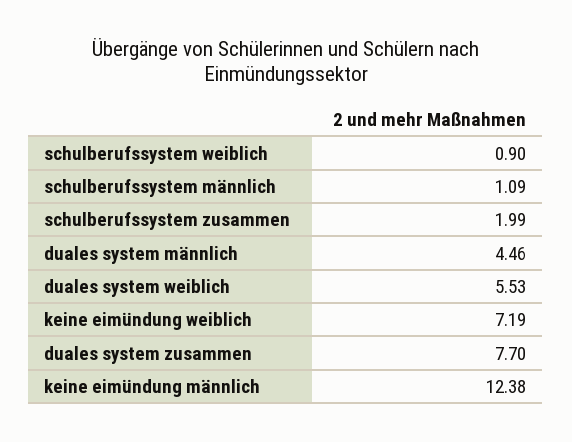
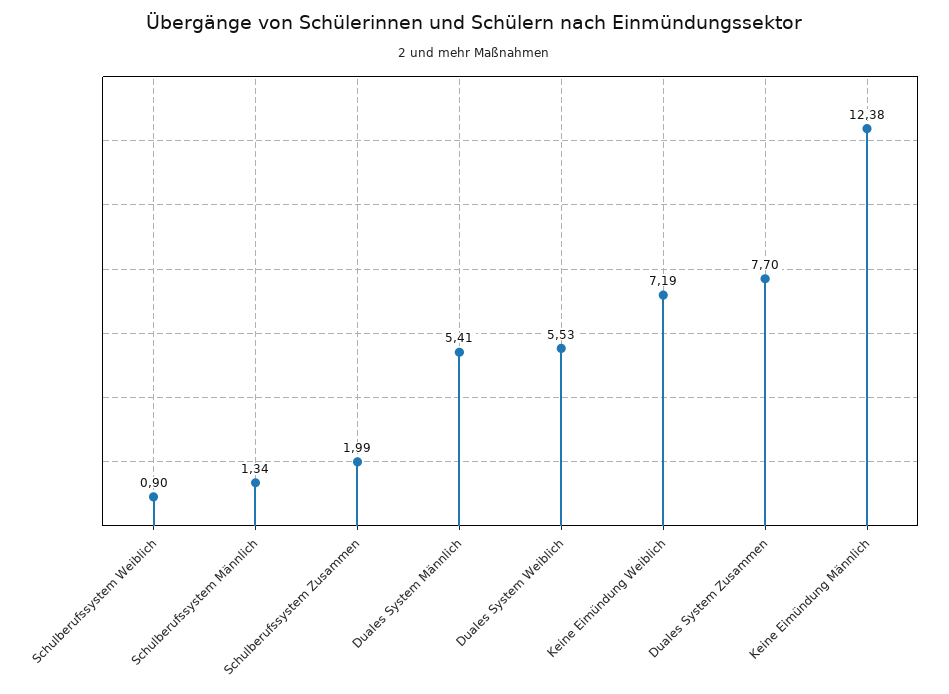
schulberufssystem männlich: 1.09 -> 1.34
duales system männlich: 4.46 -> 5.41

